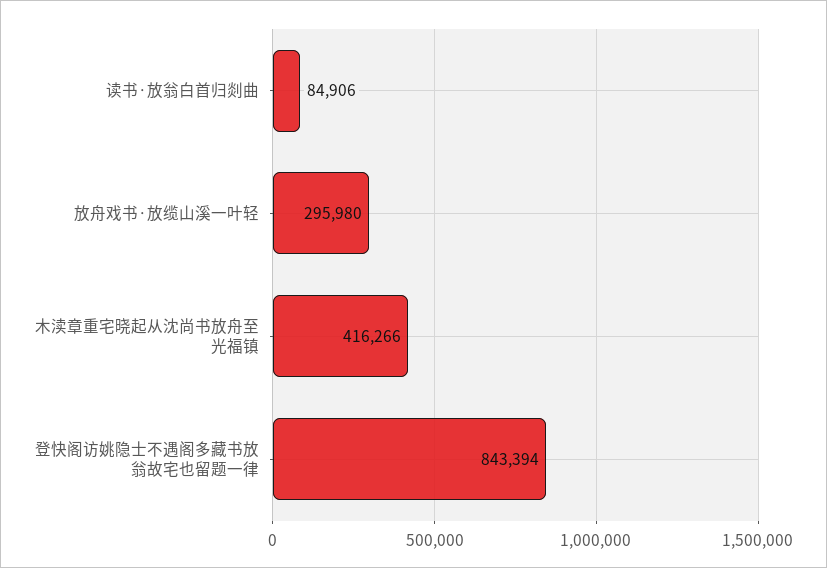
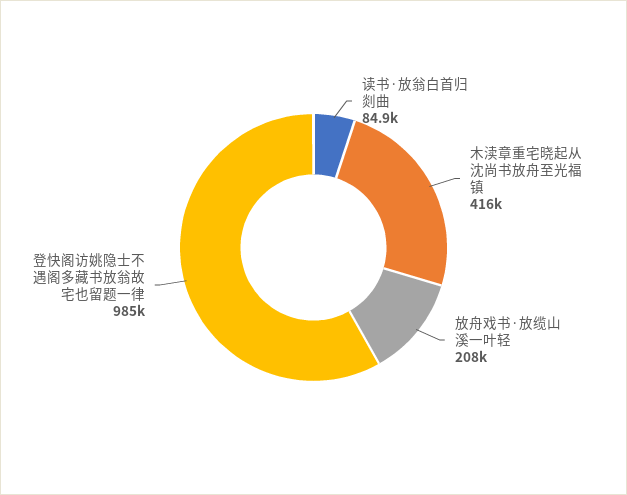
放舟戏书·放缆山溪一叶轻: 295980 -> 208000
登快阁访姚隐士不遇阁多藏书放翁故宅也留题一律: 843394 -> 985000

